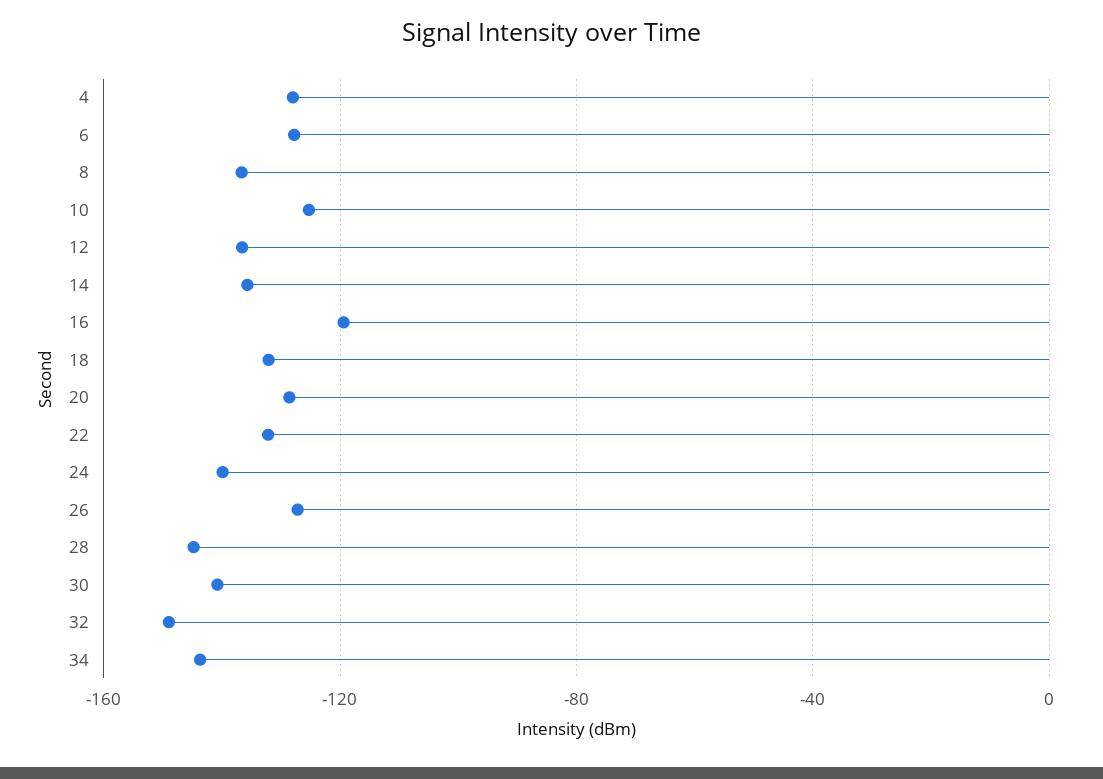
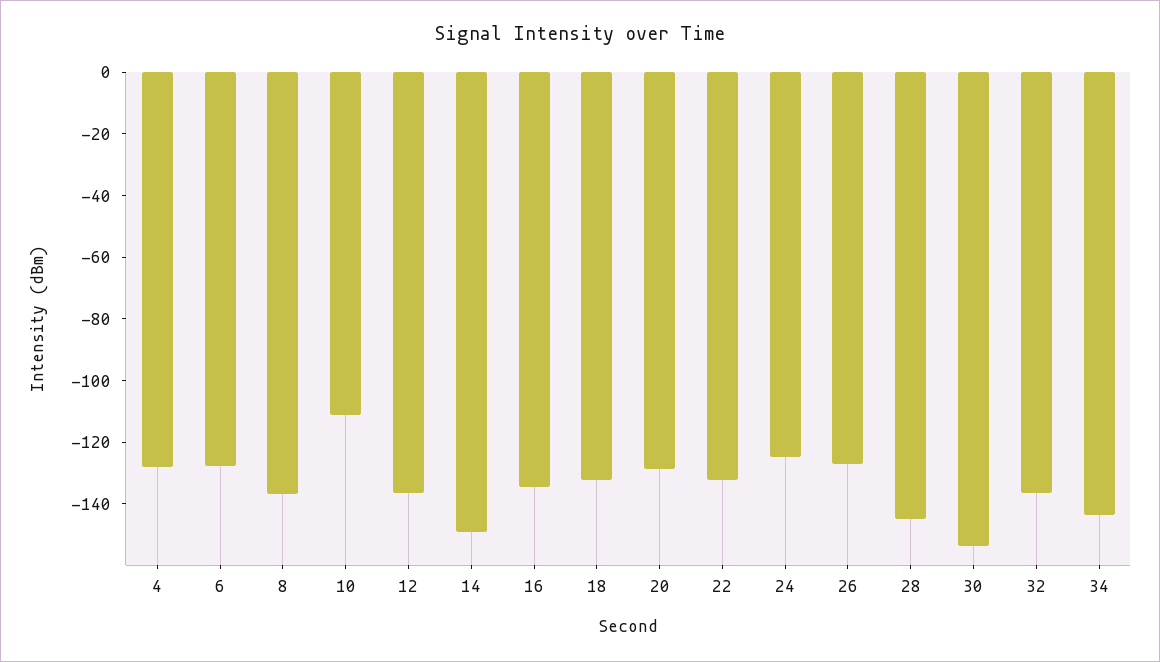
10: -125 -> -110
14: -135 -> -150
16: -120 -> -135
24: -140 -> -125
30: -140 -> -155
32: -150 -> -135

